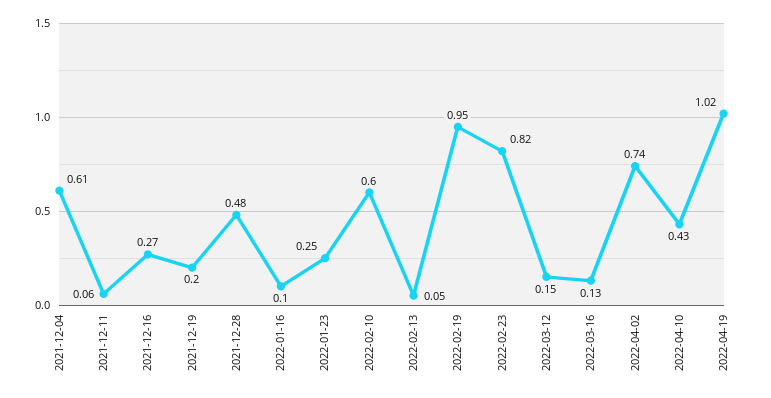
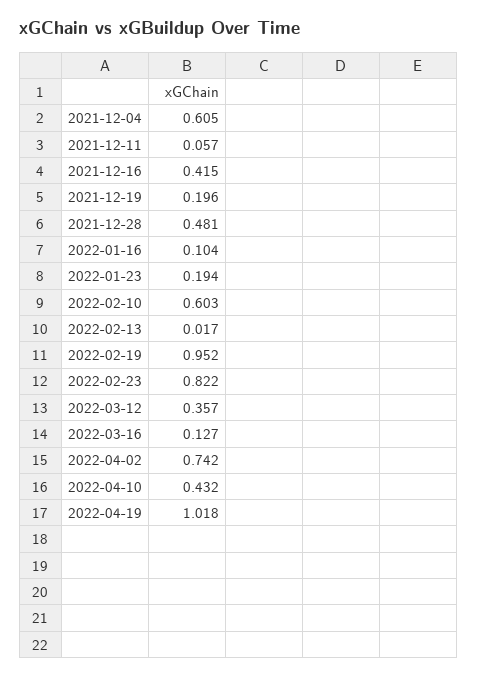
2021-12-16: 0.27 -> 0.415
2022-01-23: 0.25 -> 0.194
2022-02-13: 0.05 -> 0.017
2022-03-12: 0.15 -> 0.357

